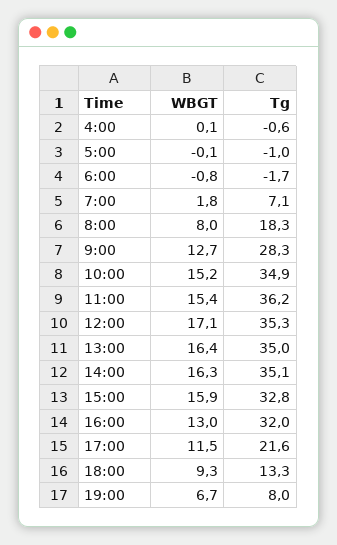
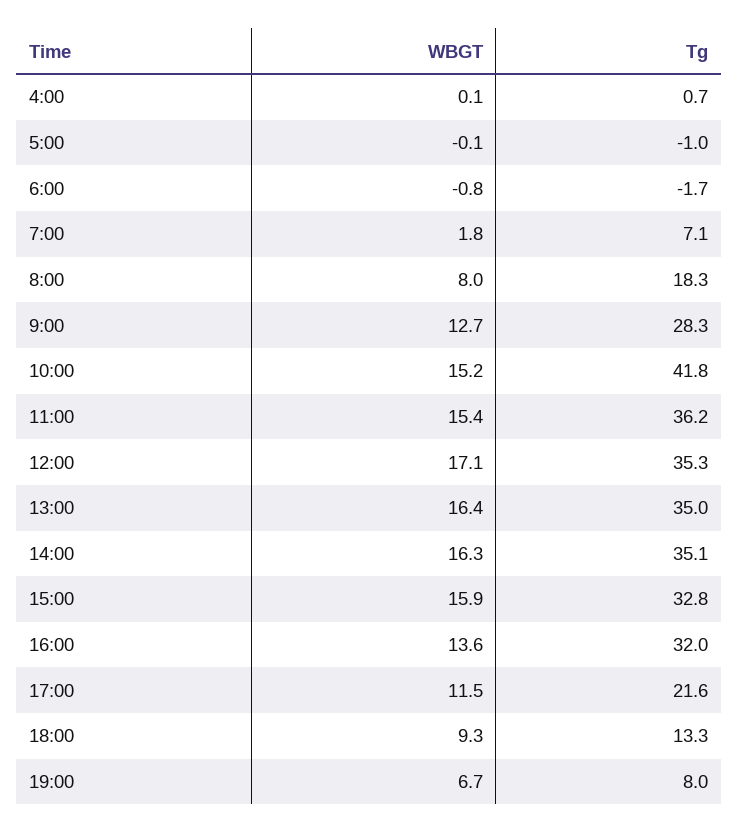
Tg, 4:00: -0.6 -> 0.7
Tg, 10:00: 34.9 -> 41.8
WBGT, 16:00: 13 -> 13.6

